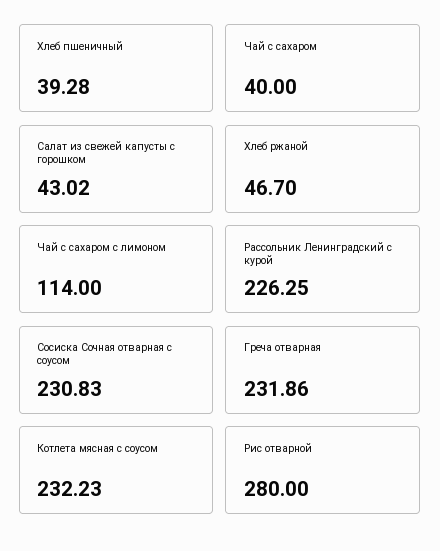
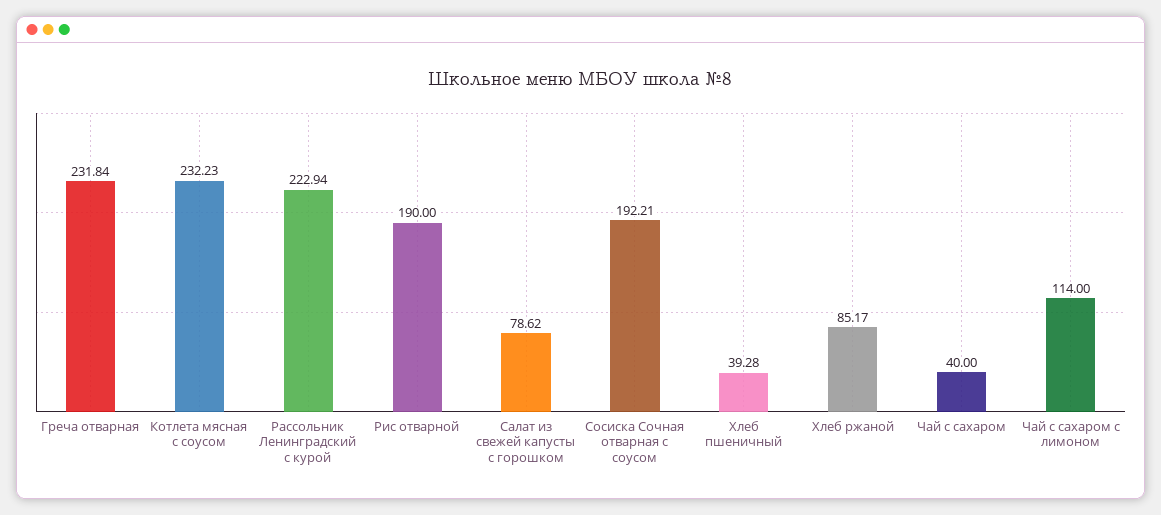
Салат из свежей капусты с горошком: 43.02 -> 78.62
Хлеб ржаной: 46.7 -> 85.17
Рассольник Ленинградский с курой: 226.25 -> 222.94
Сосиска Сочная отварная с соусом: 230.83 -> 192.21
Греча отварная: 231.86 -> 231.84
Рис отварной: 280 -> 190

